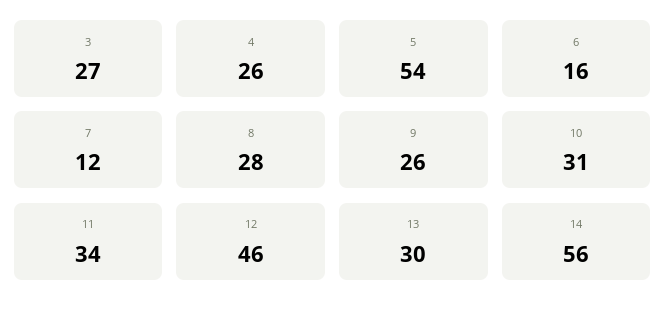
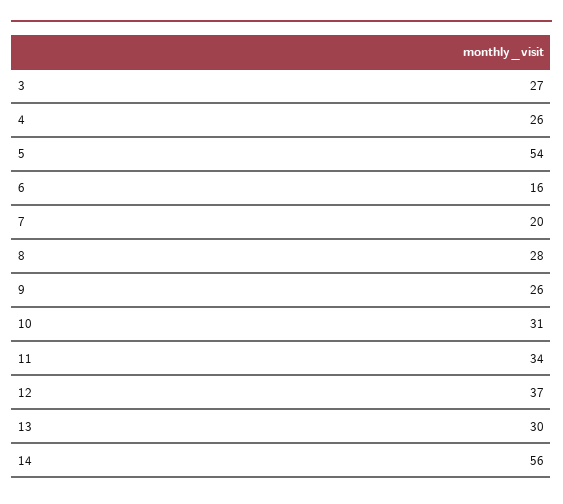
7: 12 -> 20
12: 46 -> 37

